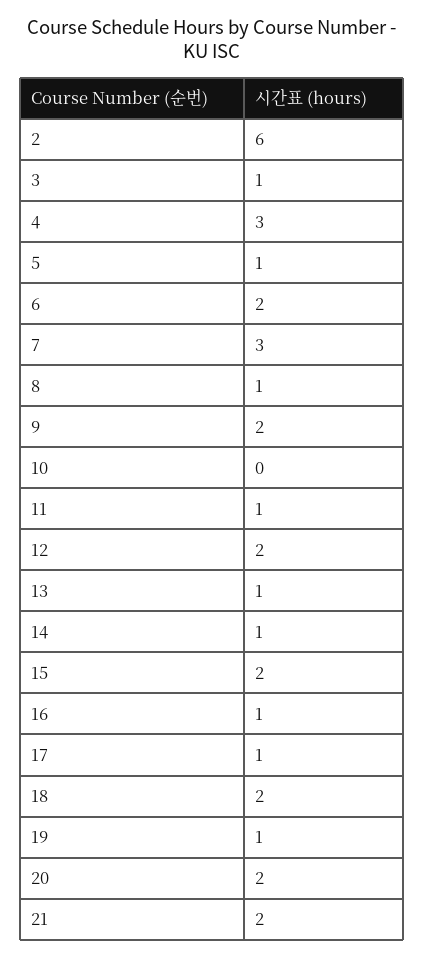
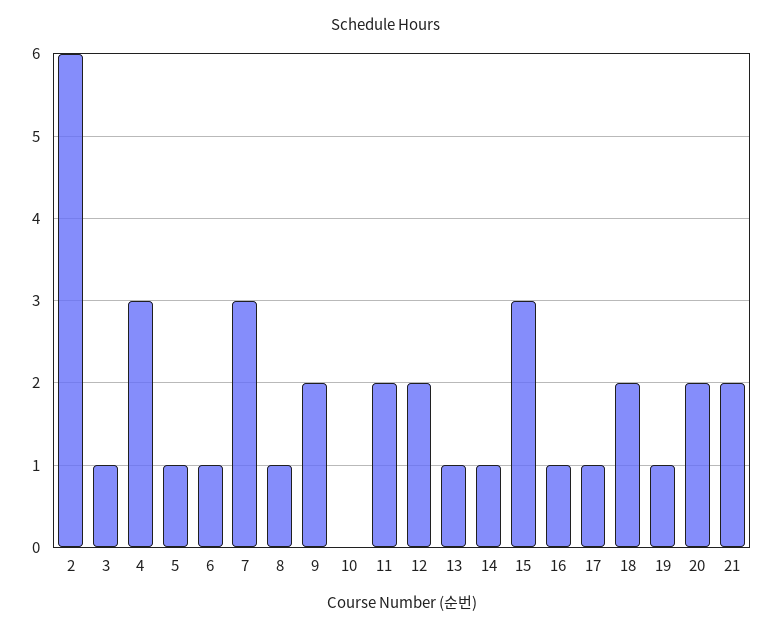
6: 2 -> 1
11: 1 -> 2
15: 2 -> 3

